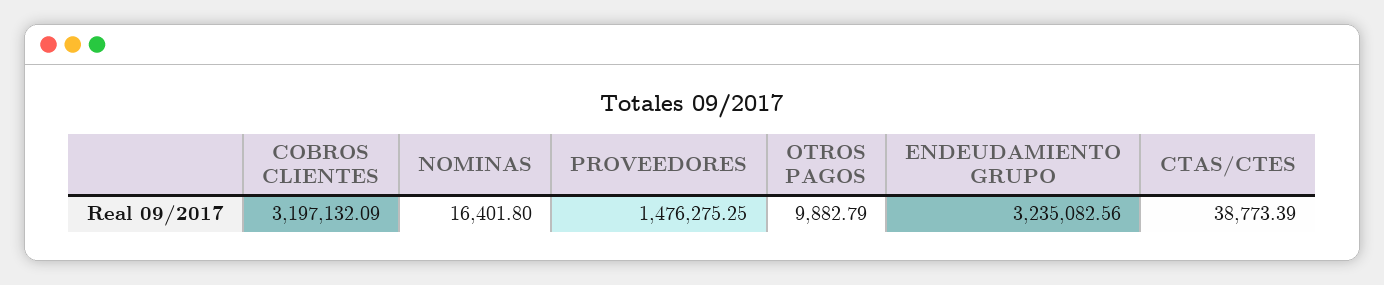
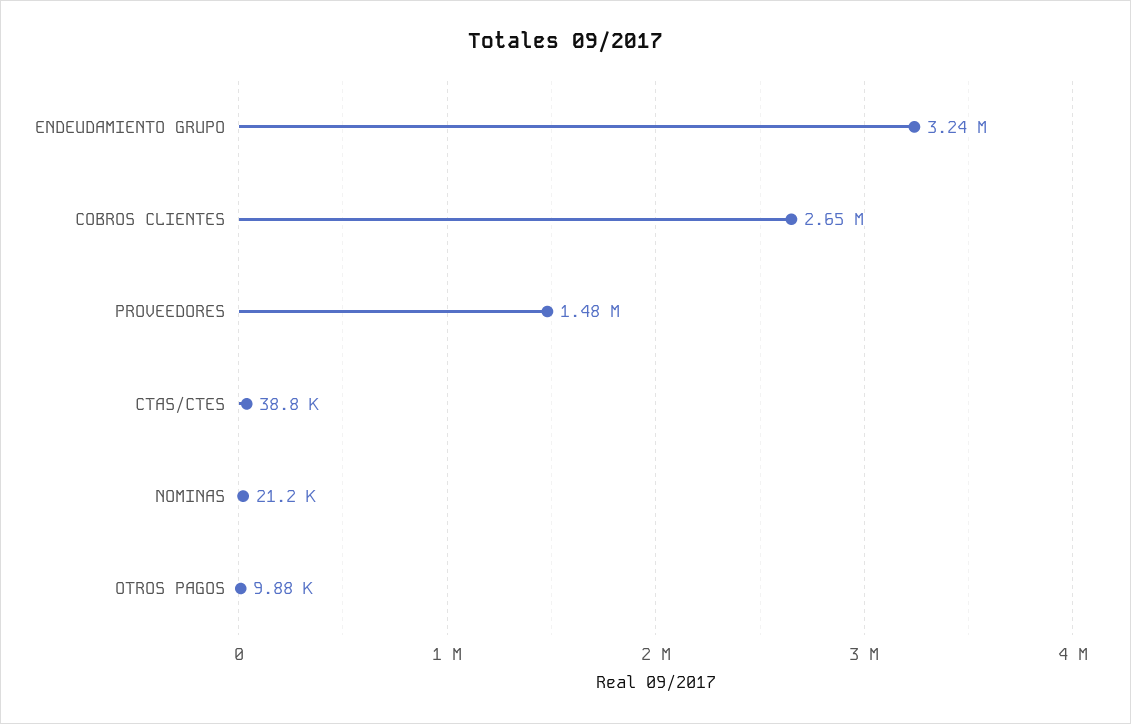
COBROS CLIENTES: 3197132.09 -> 2650000
NOMINAS: 16401.8 -> 21200

